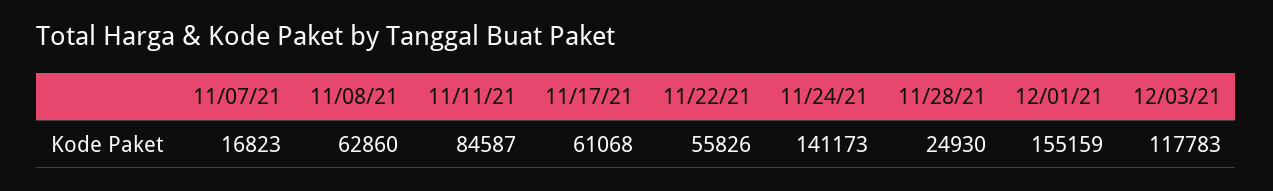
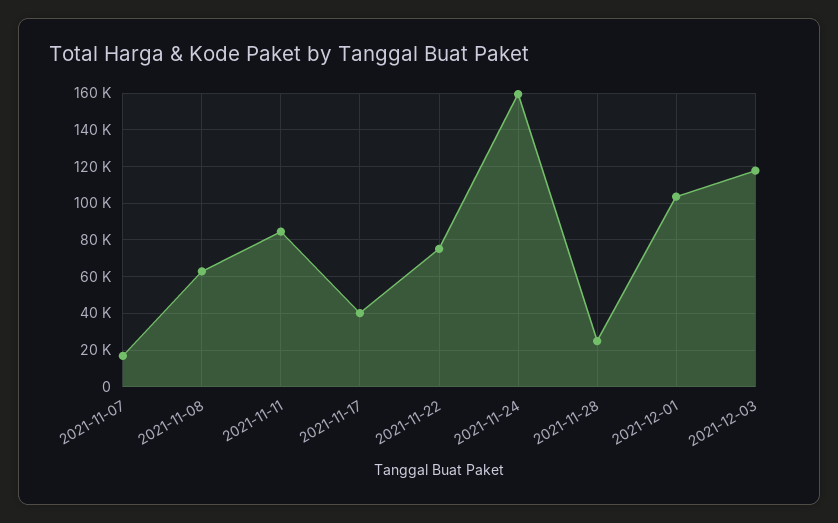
11/17/21: 61068 -> 40000
11/22/21: 55826 -> 75000
11/24/21: 141173 -> 160000
12/01/21: 155159 -> 105000

